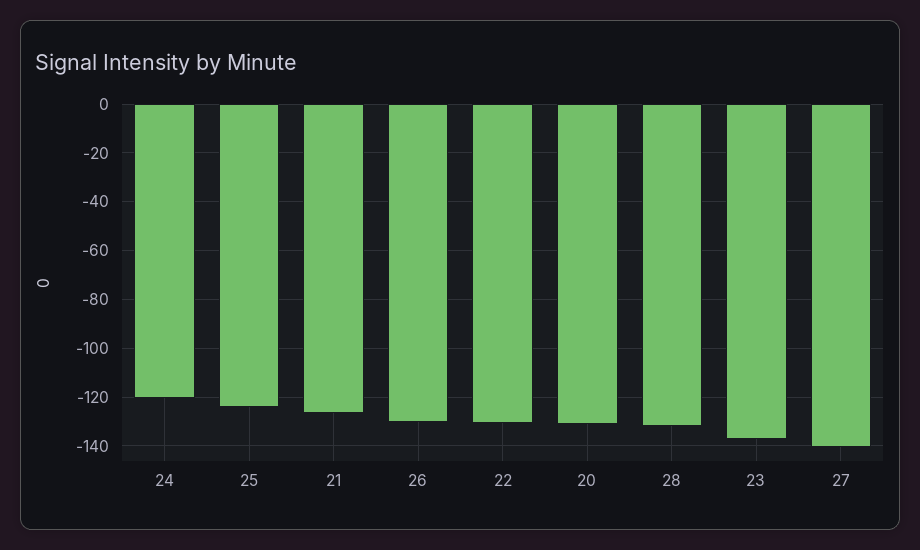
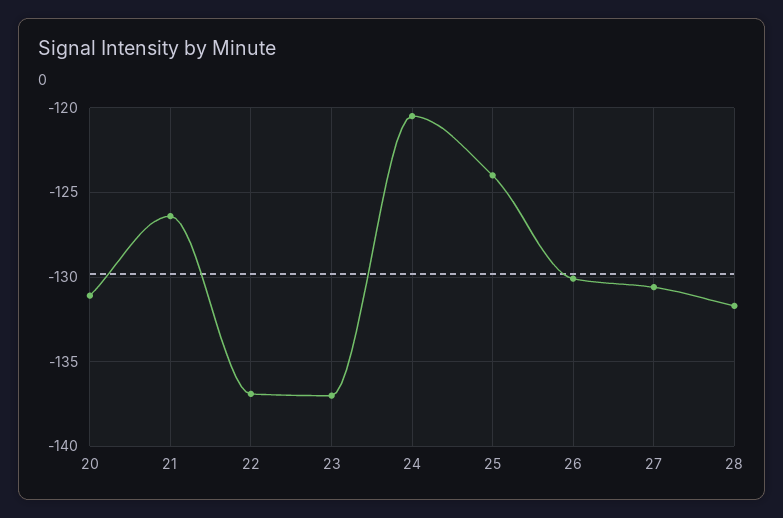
22: -130 -> -137
27: -140 -> -130.5

